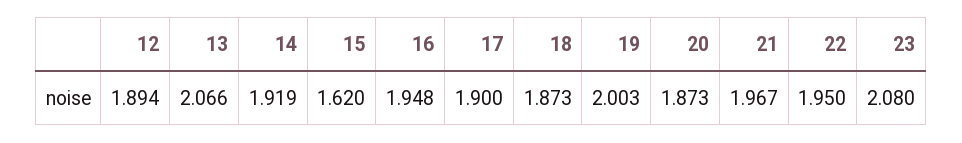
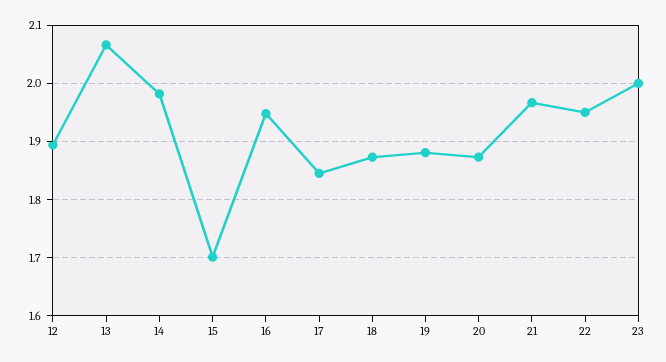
14: 1.919 -> 1.98
15: 1.62 -> 1.7
17: 1.9 -> 1.84
19: 2.003 -> 1.88
23: 2.08 -> 2

